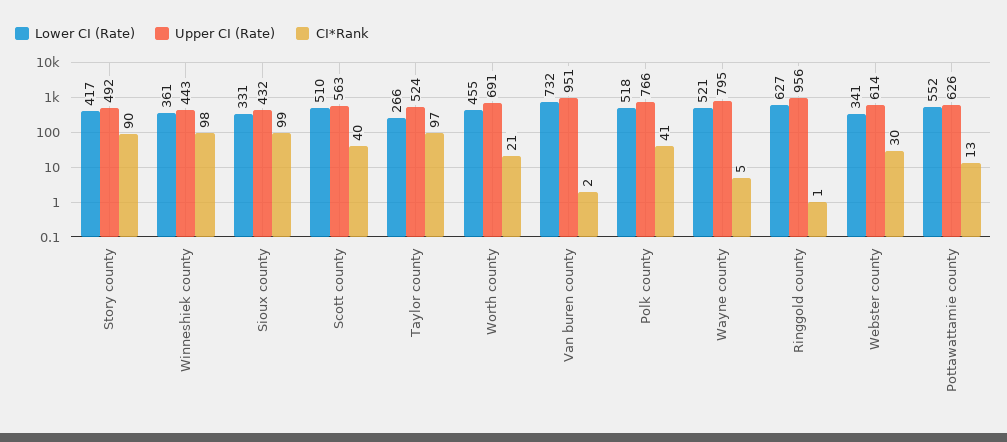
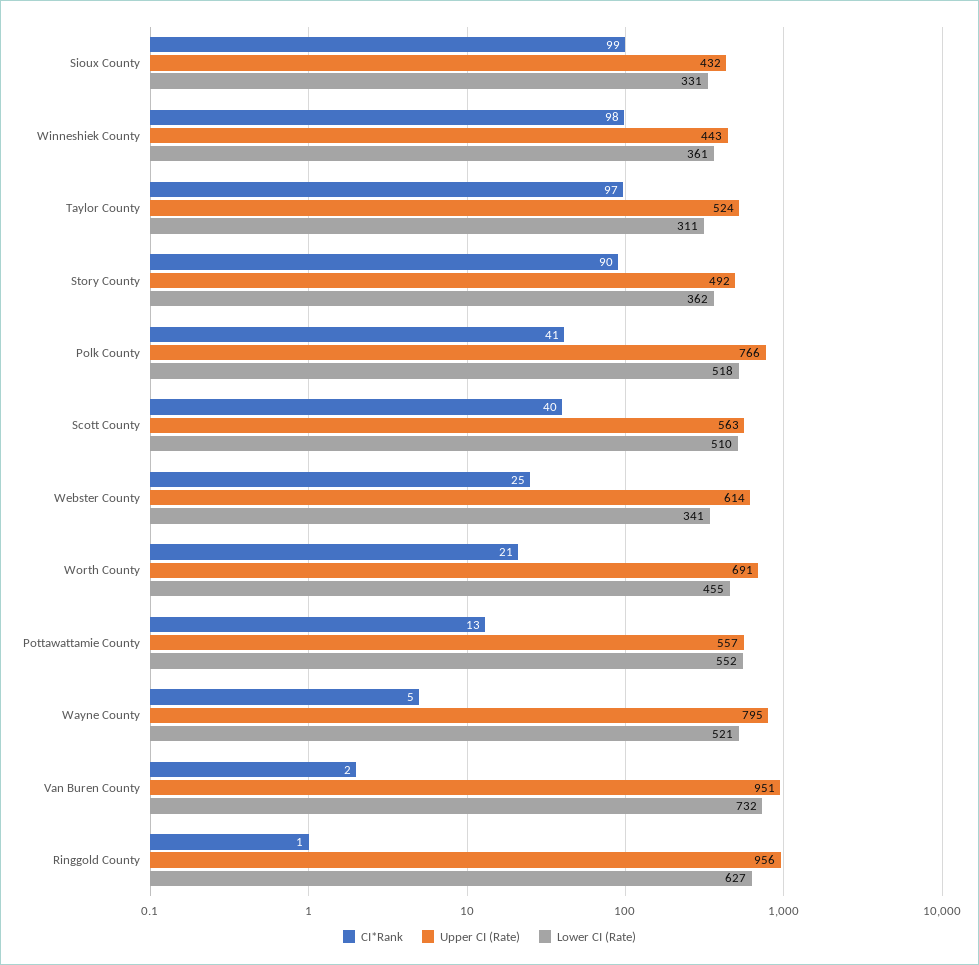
Lower CI (Rate), Story county: 417 -> 362
Lower CI (Rate), Taylor county: 266 -> 311
CI*Rank, Webster county: 30 -> 25
Upper CI (Rate), Pottawattamie county: 626 -> 557

